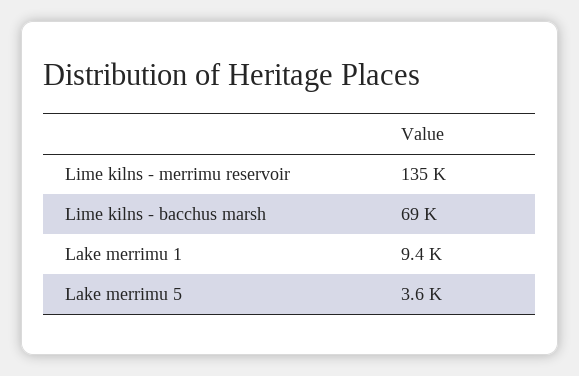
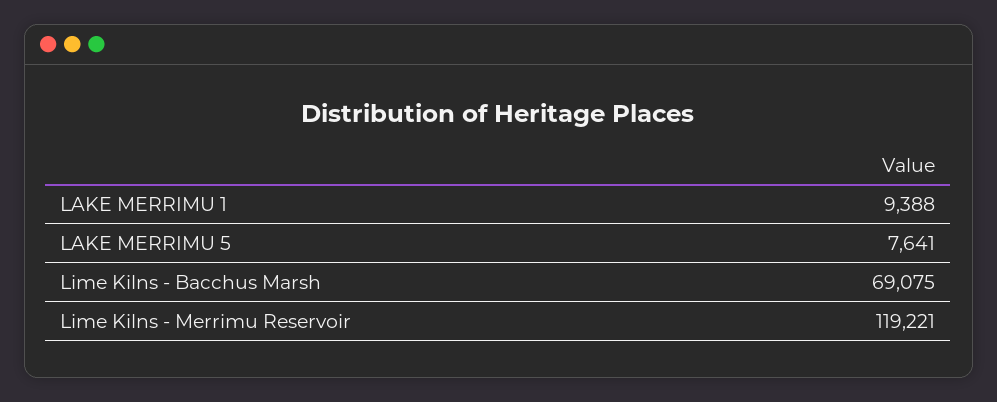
Lime kilns - merrimu reservoir: 135000 -> 119221
Lake merrimu 5: 3600 -> 7641

